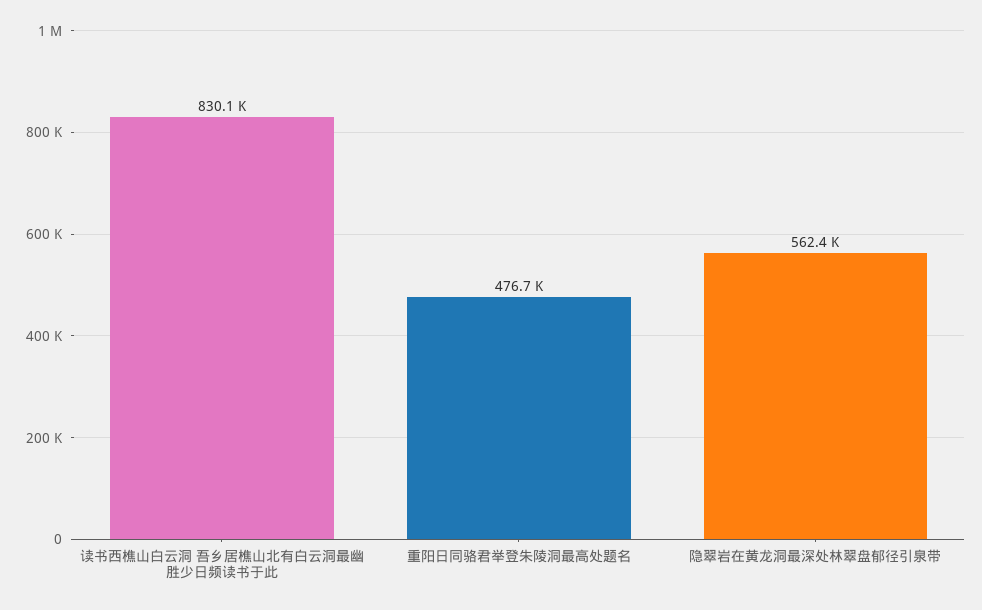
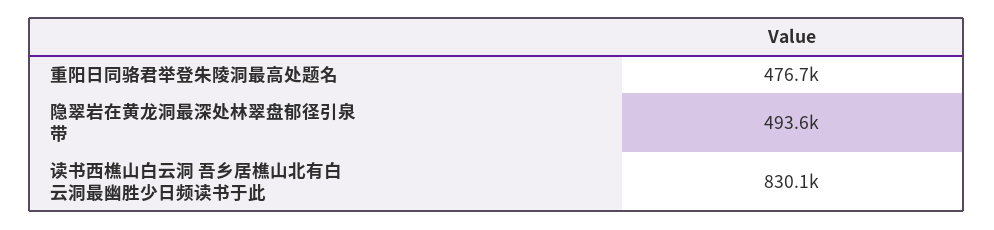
隐翠岩在黄龙洞最深处林翠盘郁径引泉带: 562400 -> 493600

